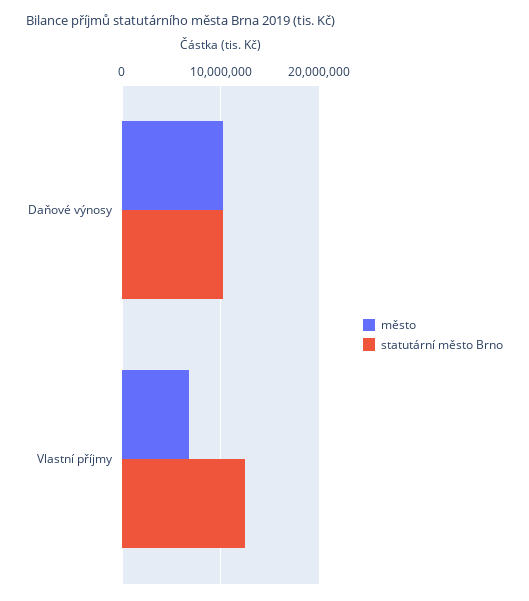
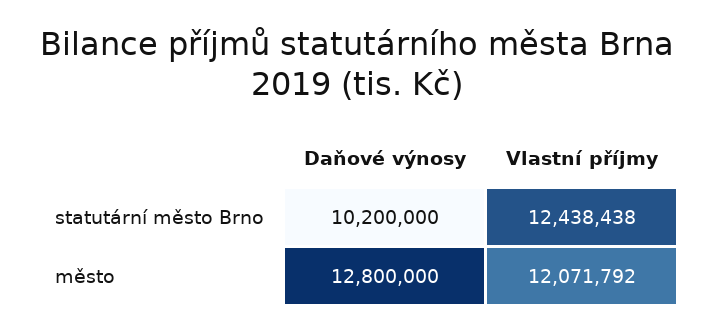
město, Daňové výnosy: 10000000 -> 12800000
město, Vlastní příjmy: 7000000 -> 12071792

